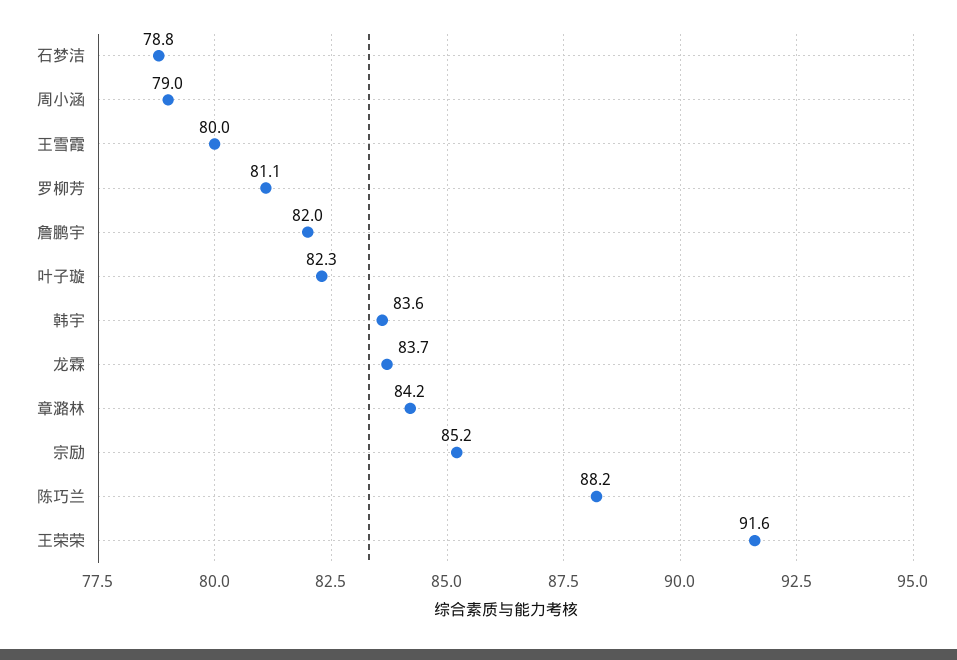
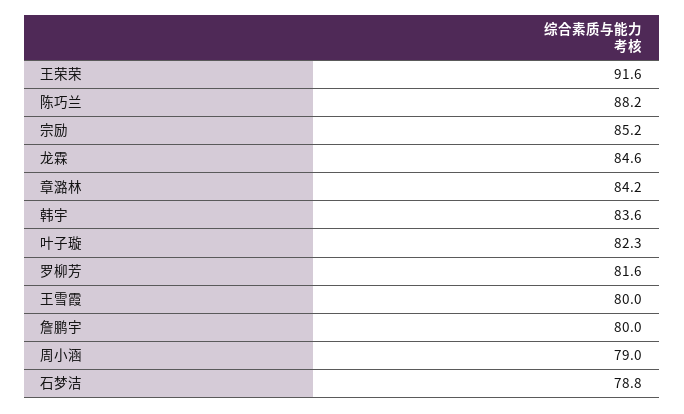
罗柳芳: 81.1 -> 81.6
詹鹏宇: 82 -> 80
龙霖: 83.7 -> 84.6

